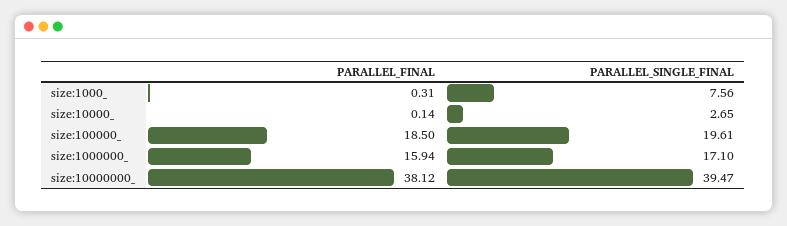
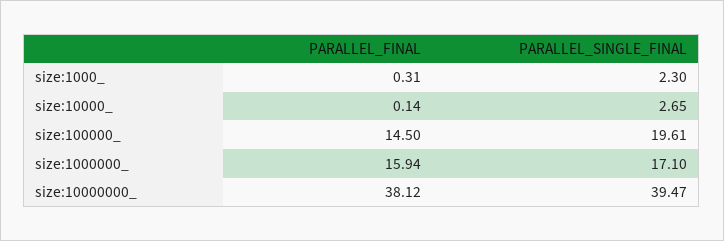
PARALLEL_SINGLE_FINAL, size:1000_: 7.56 -> 2.3
PARALLEL_FINAL, size:100000_: 18.5 -> 14.5

